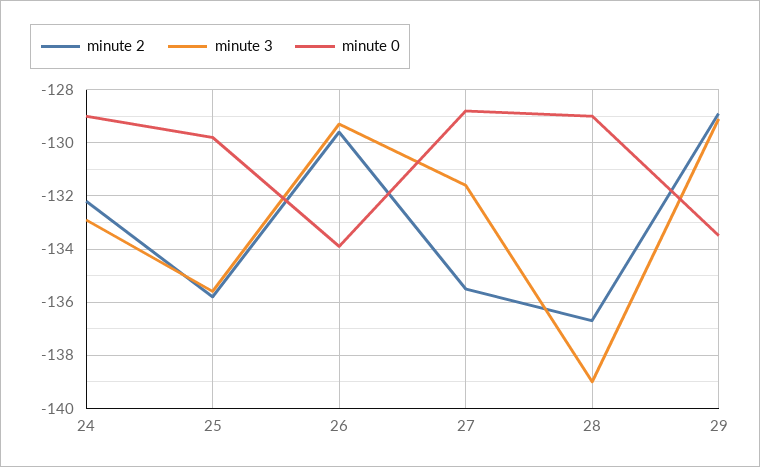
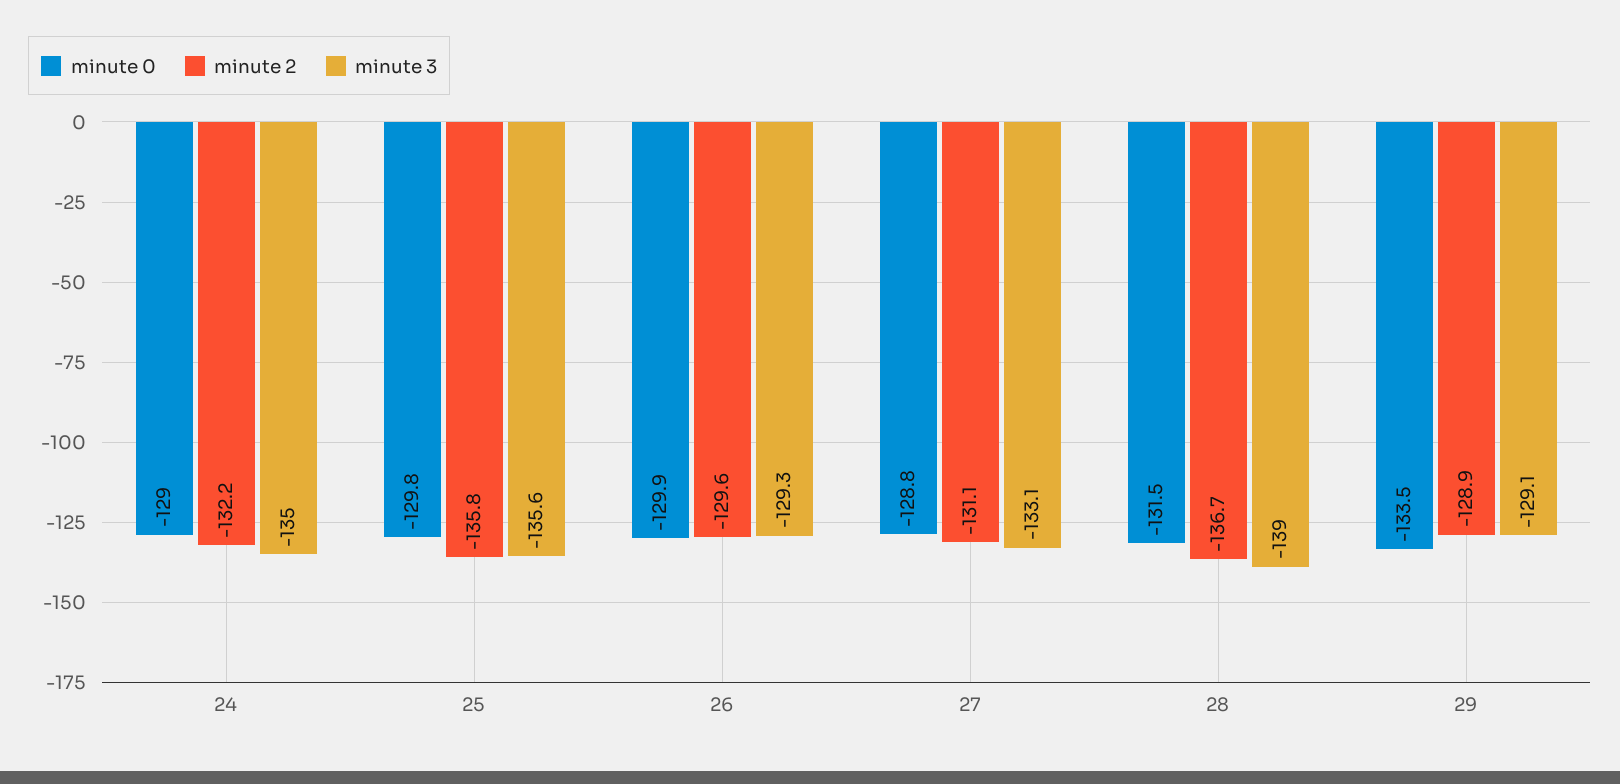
minute 3, 24: -133 -> -135
minute 0, 26: -134 -> -129.9
minute 2, 27: -135.5 -> -131.1
minute 3, 27: -131.5 -> -133.1
minute 0, 28: -129 -> -131.5

